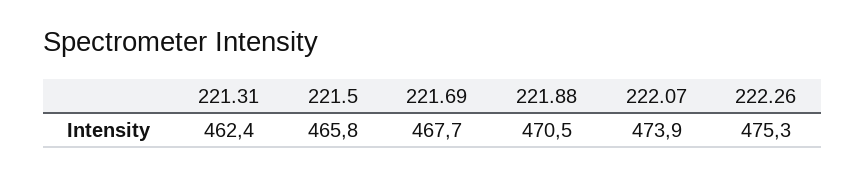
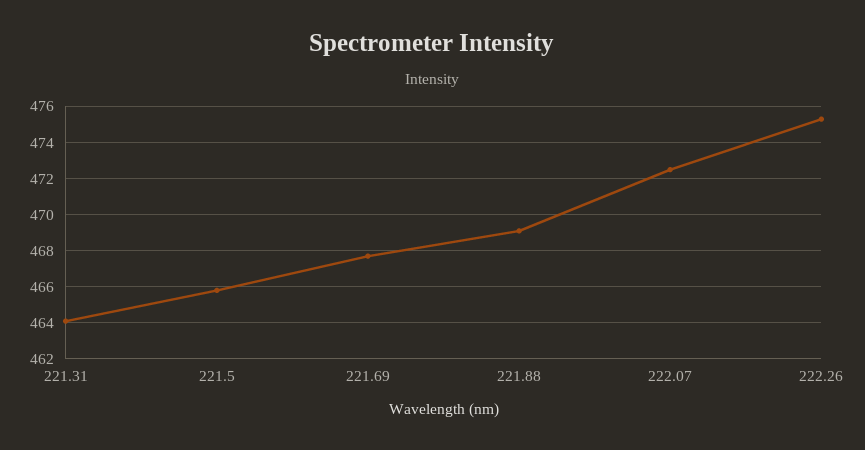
221.31: 462.4 -> 464
221.88: 470.5 -> 469
222.07: 473.9 -> 472.5

